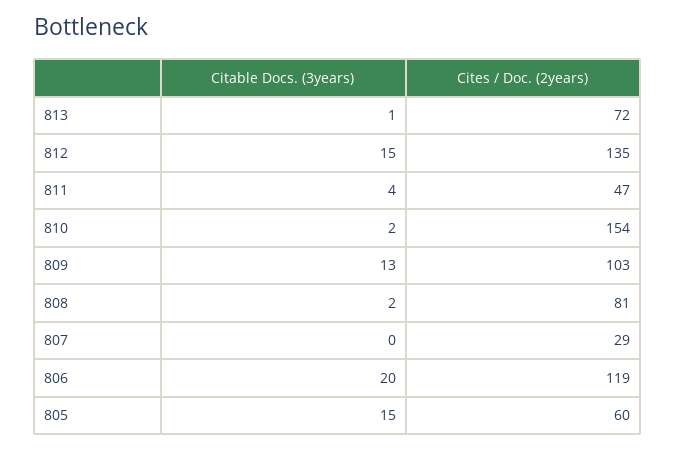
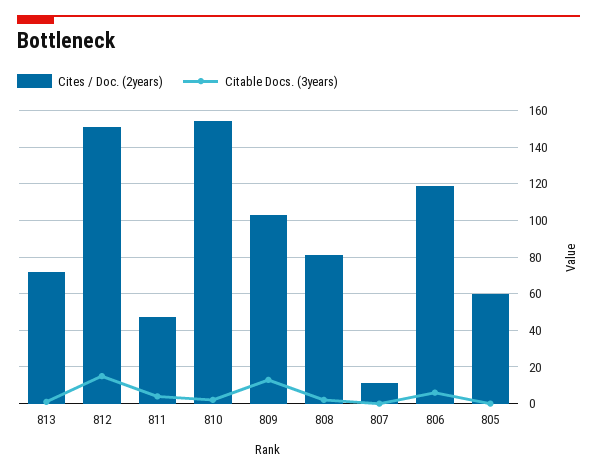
Cites / Doc. (2years), 812: 135 -> 150
Cites / Doc. (2years), 807: 29 -> 10
Citable Docs. (3years), 806: 20 -> 5
Citable Docs. (3years), 805: 15 -> 0

